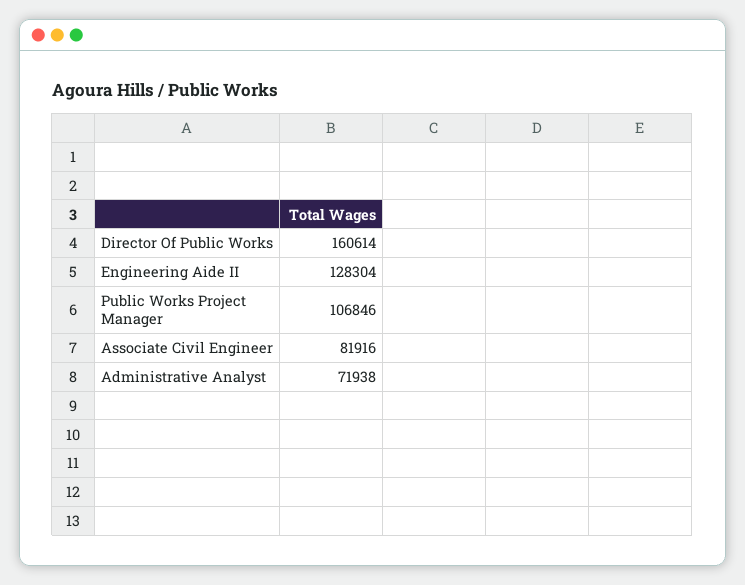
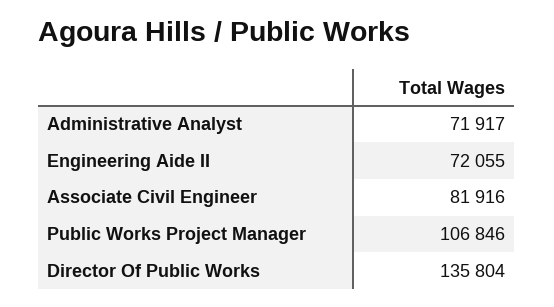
Director Of Public Works: 160614 -> 135804
Engineering Aide II: 128304 -> 72055
Administrative Analyst: 71938 -> 71917

